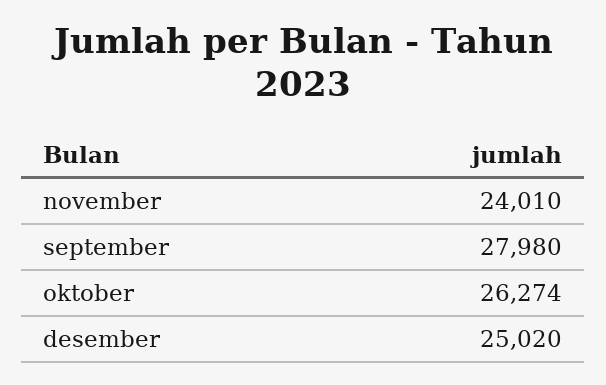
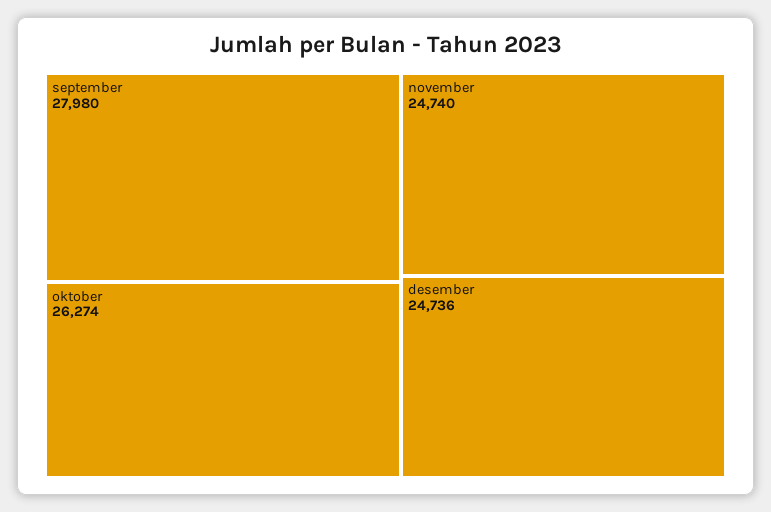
november: 24010 -> 24740
desember: 25020 -> 24736

